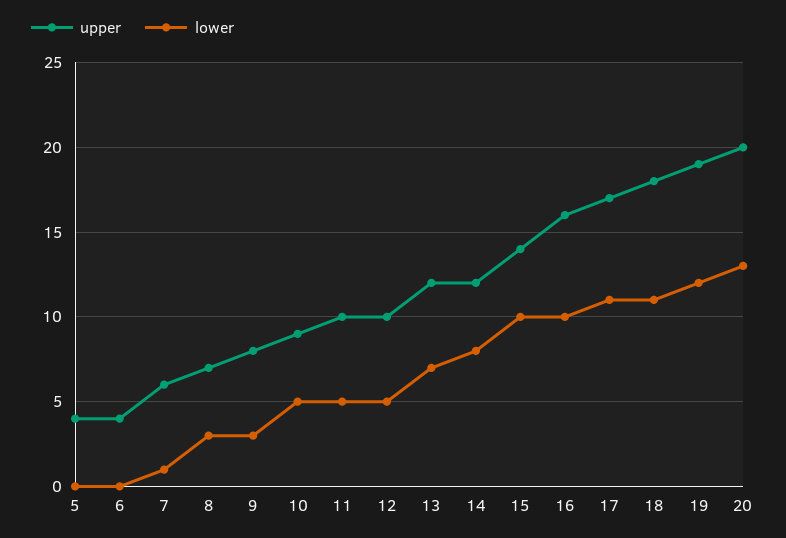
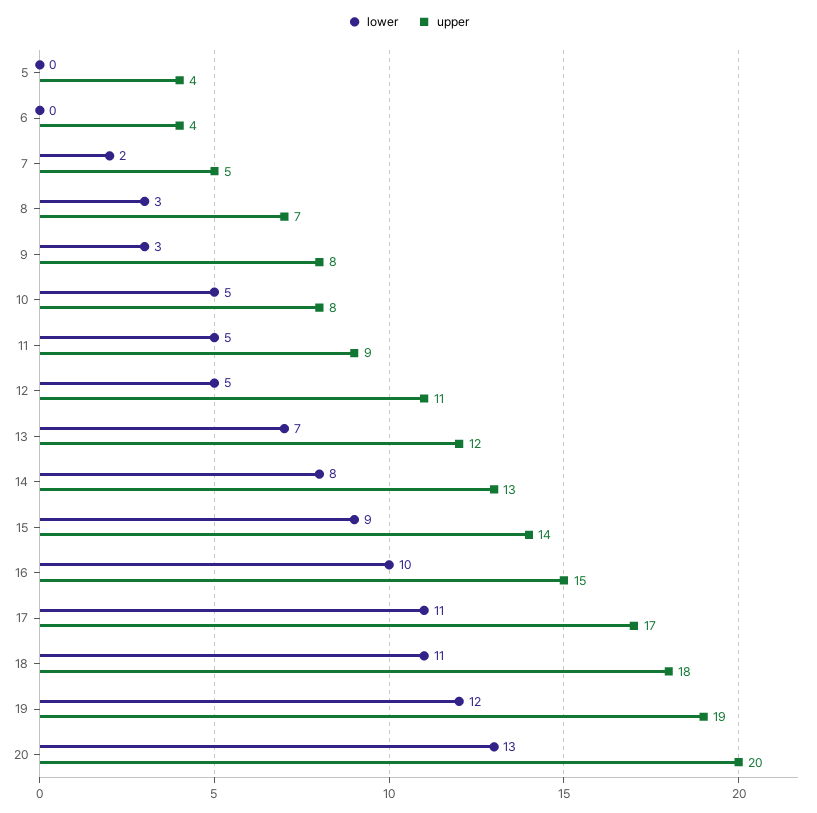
upper, 7: 6 -> 5
lower, 7: 1 -> 2
upper, 10: 9 -> 8
upper, 11: 10 -> 9
upper, 12: 10 -> 11
upper, 14: 12 -> 13
lower, 15: 10 -> 9
upper, 16: 16 -> 15

